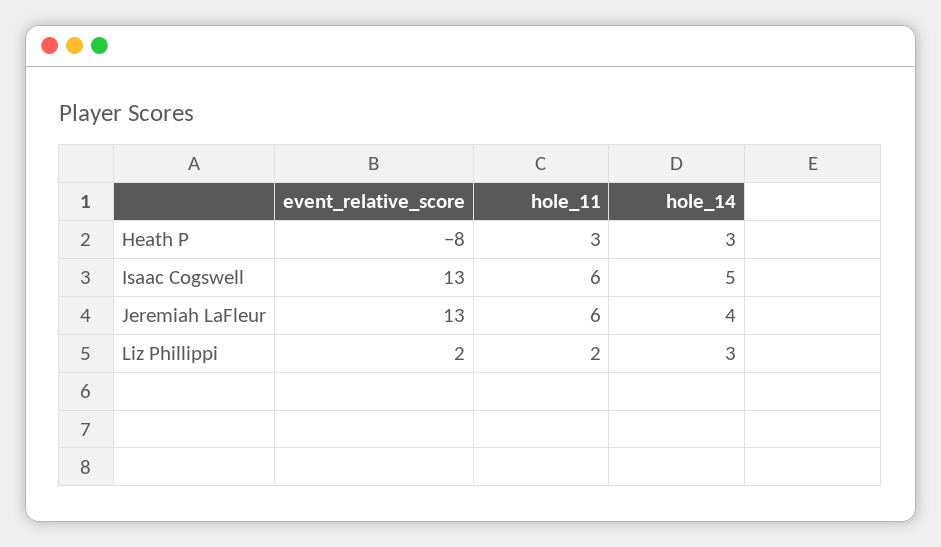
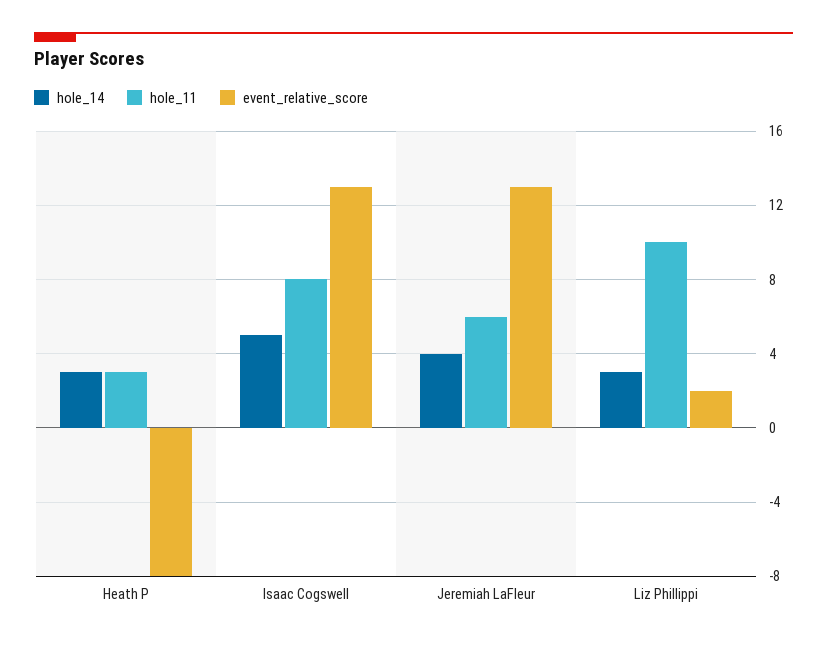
hole_11, Isaac Cogswell: 6 -> 8
hole_11, Liz Phillippi: 2 -> 10

